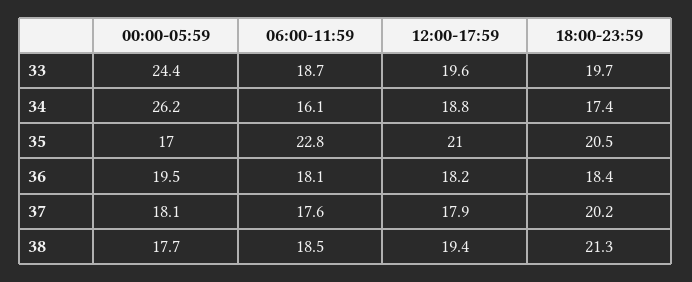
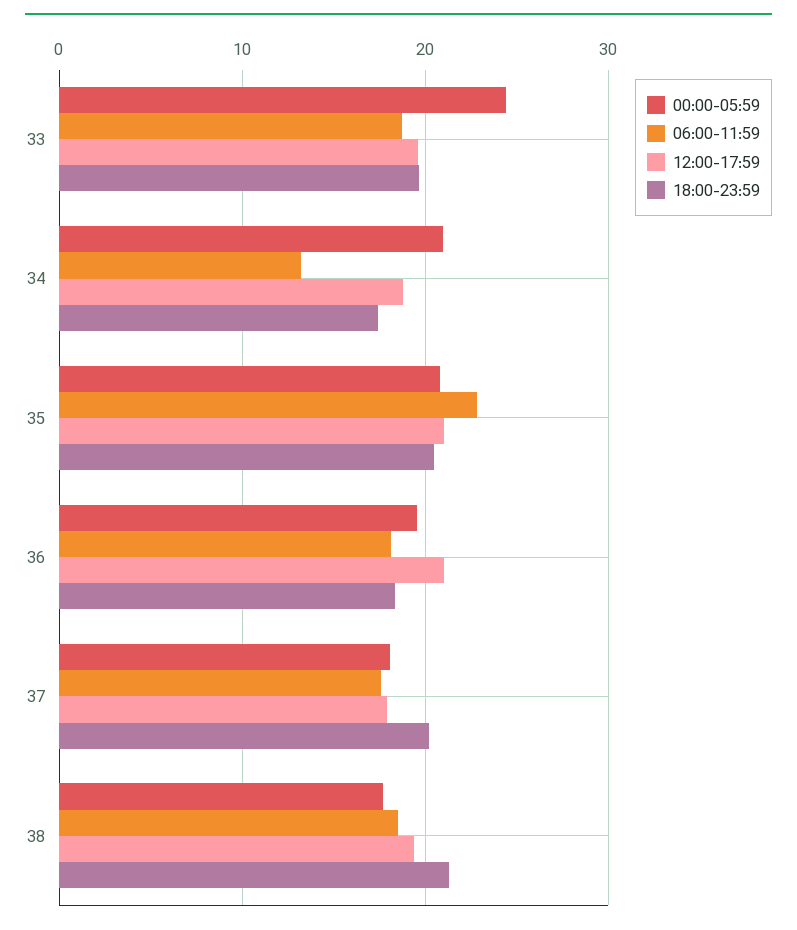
00:00-05:59, 34: 26.2 -> 21
06:00-11:59, 34: 16.1 -> 13
00:00-05:59, 35: 17 -> 21
12:00-17:59, 36: 18.2 -> 21

